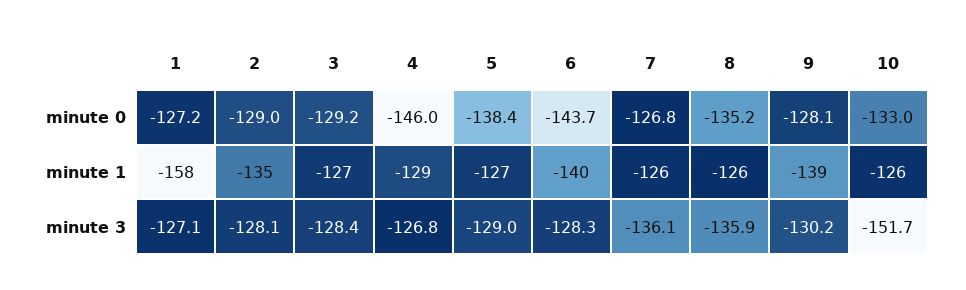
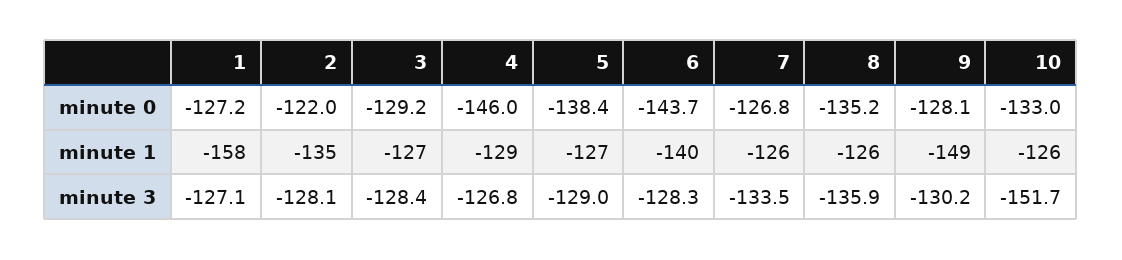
2, minute 0: -129 -> -122
9, minute 1: -139 -> -149
7, minute 3: -136.1 -> -133.5

